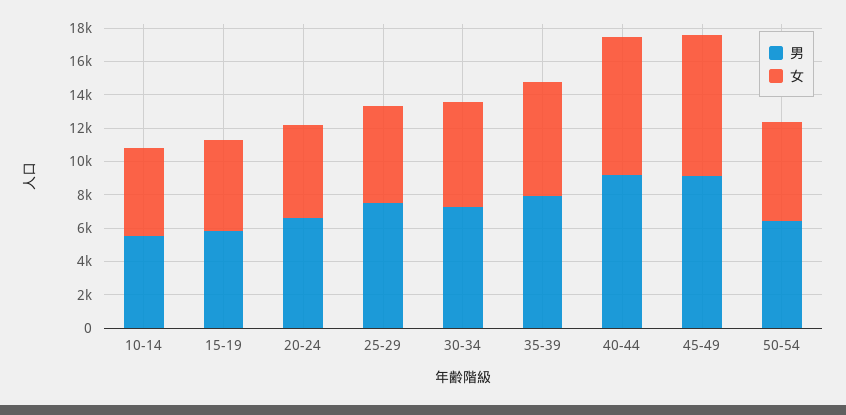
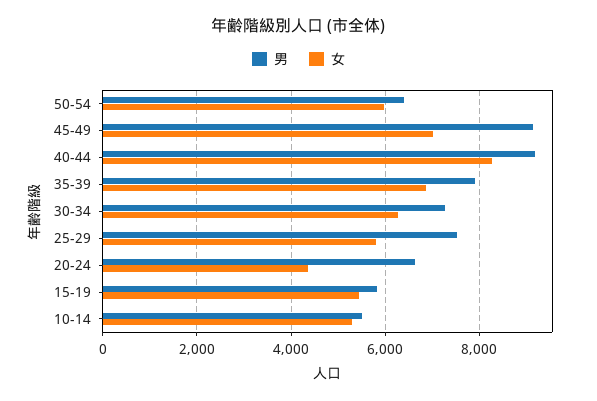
女, 20-24: 5500 -> 4400
女, 45-49: 8500 -> 7000

